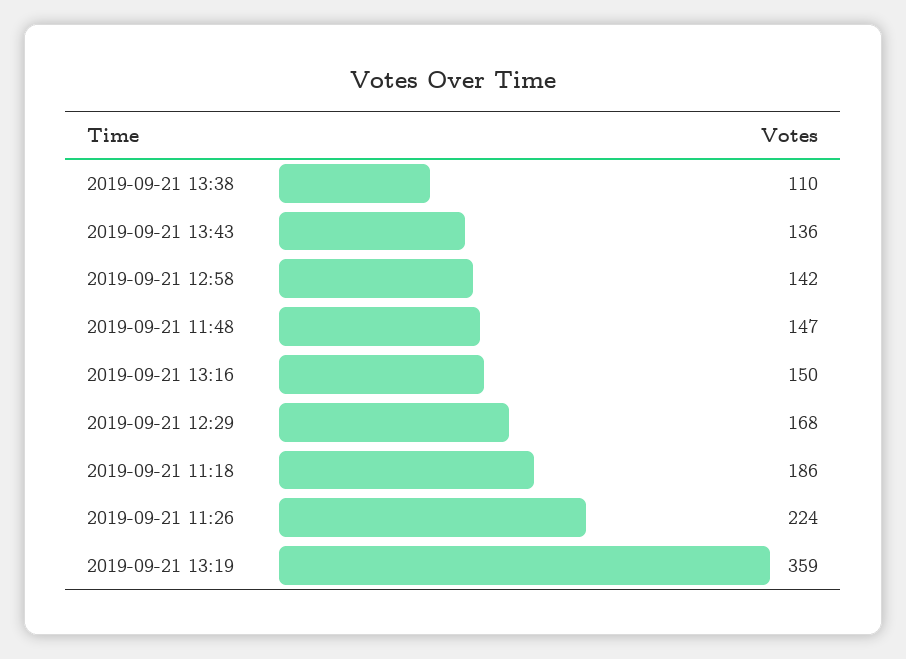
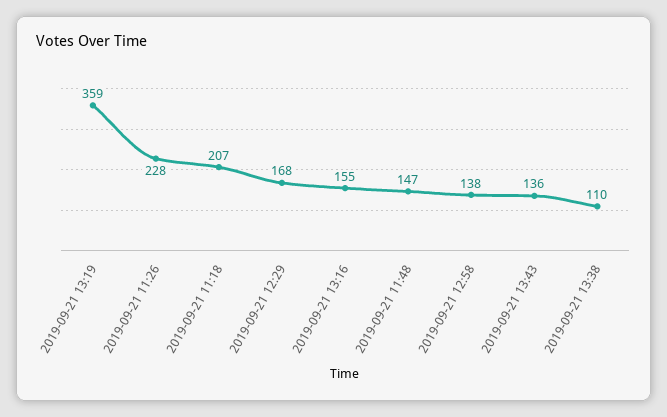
2019-09-21 12:58: 142 -> 138
2019-09-21 13:16: 150 -> 155
2019-09-21 11:18: 186 -> 207
2019-09-21 11:26: 224 -> 228

